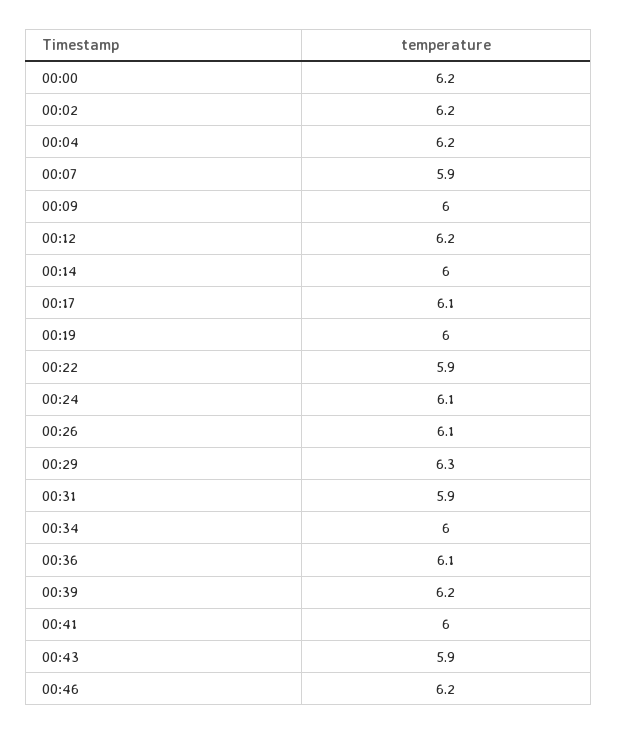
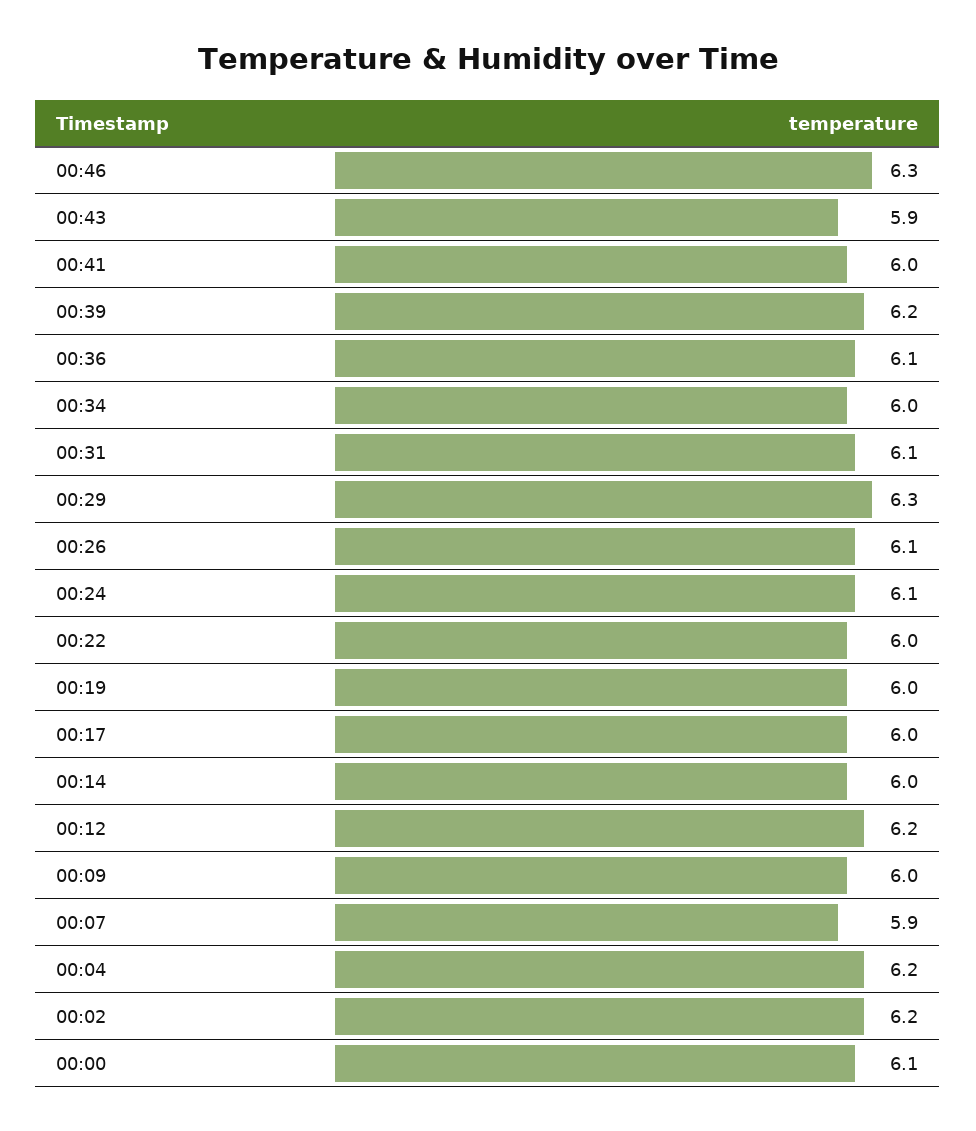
00:00: 6.2 -> 6.1
00:17: 6.1 -> 6
00:22: 5.9 -> 6
00:31: 5.9 -> 6.1
00:46: 6.2 -> 6.3

